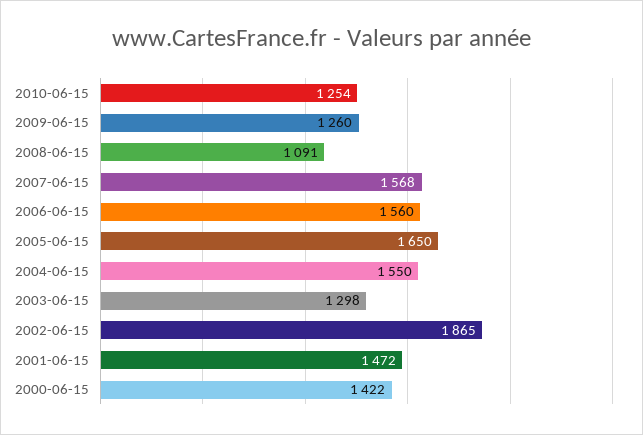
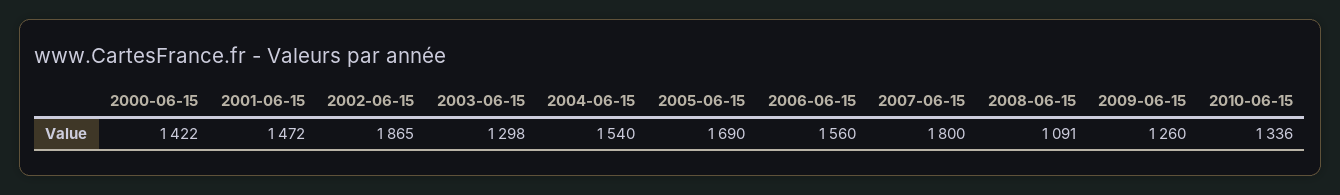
2010-06-15: 1254 -> 1336
2007-06-15: 1568 -> 1800
2005-06-15: 1650 -> 1690
2004-06-15: 1550 -> 1540

